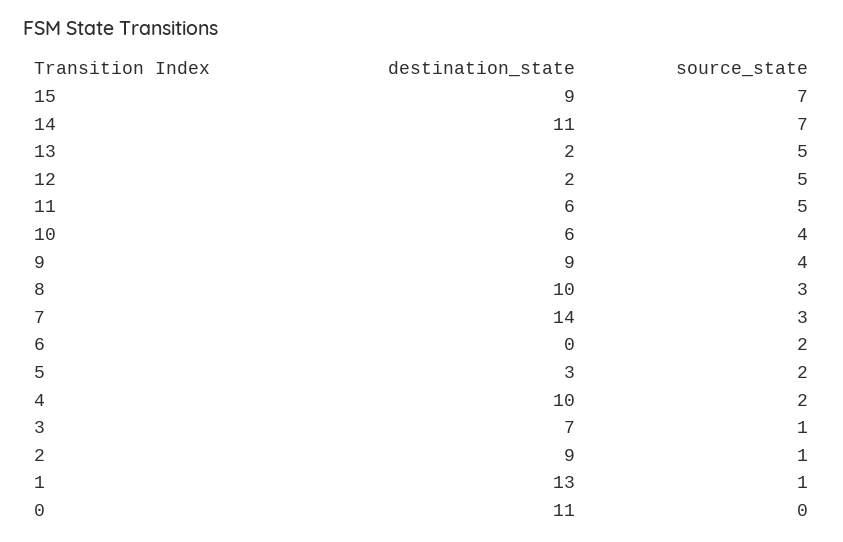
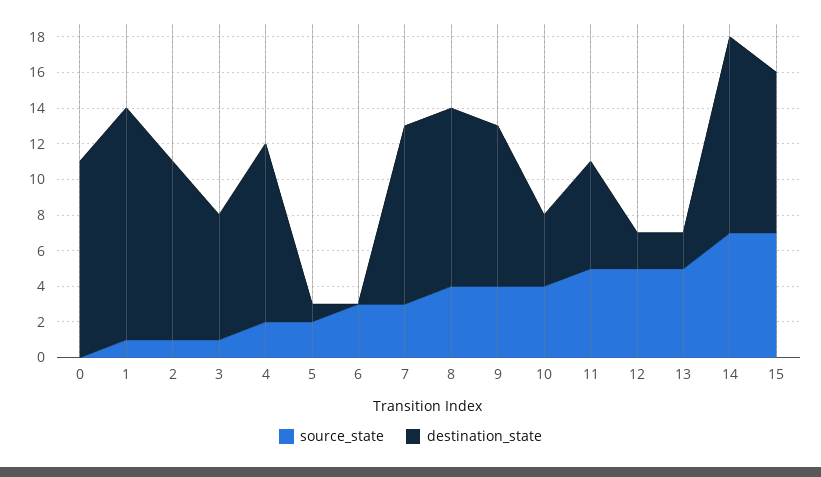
destination_state, 10: 6 -> 4
source_state, 8: 3 -> 4
destination_state, 7: 14 -> 10
source_state, 6: 2 -> 3
destination_state, 5: 3 -> 1
destination_state, 2: 9 -> 10

